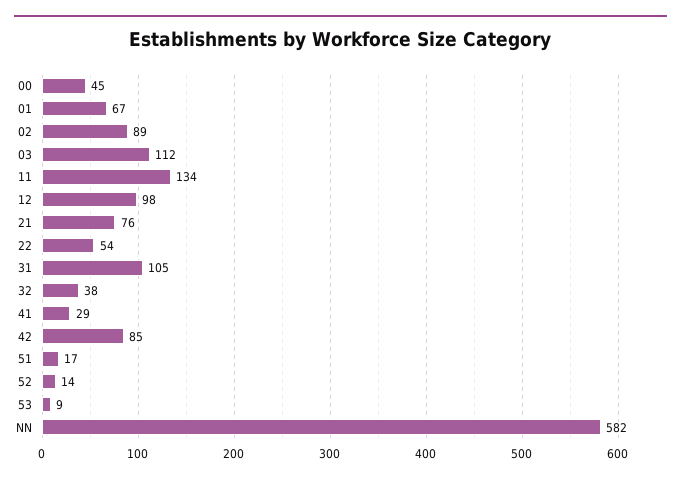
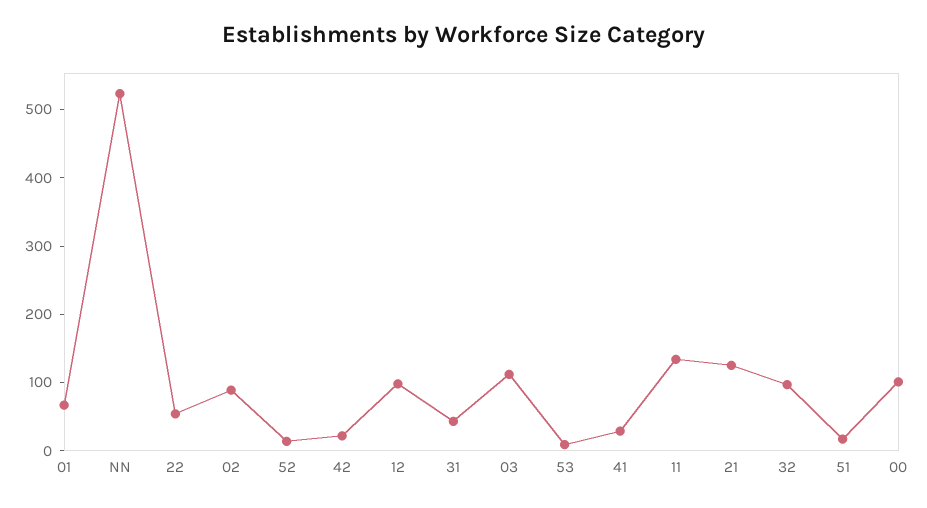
00: 45 -> 100
21: 76 -> 120
31: 105 -> 40
32: 38 -> 100
42: 85 -> 20
NN: 582 -> 520

